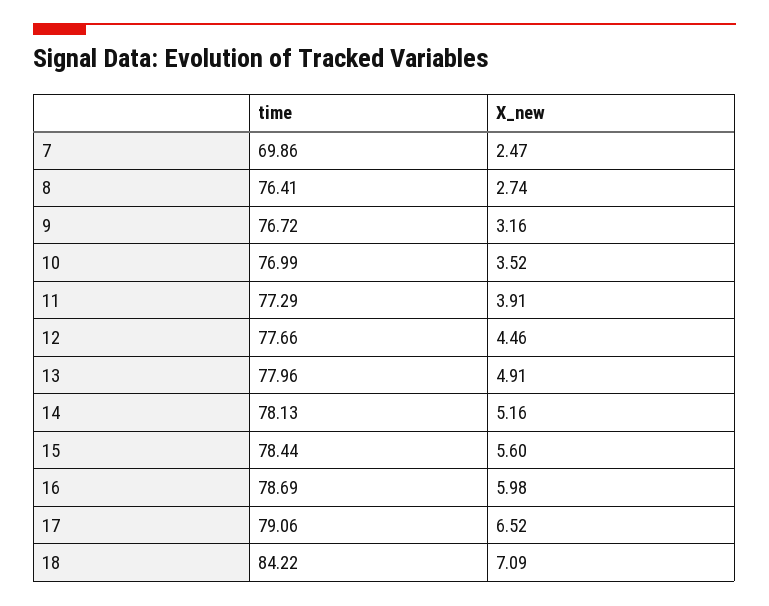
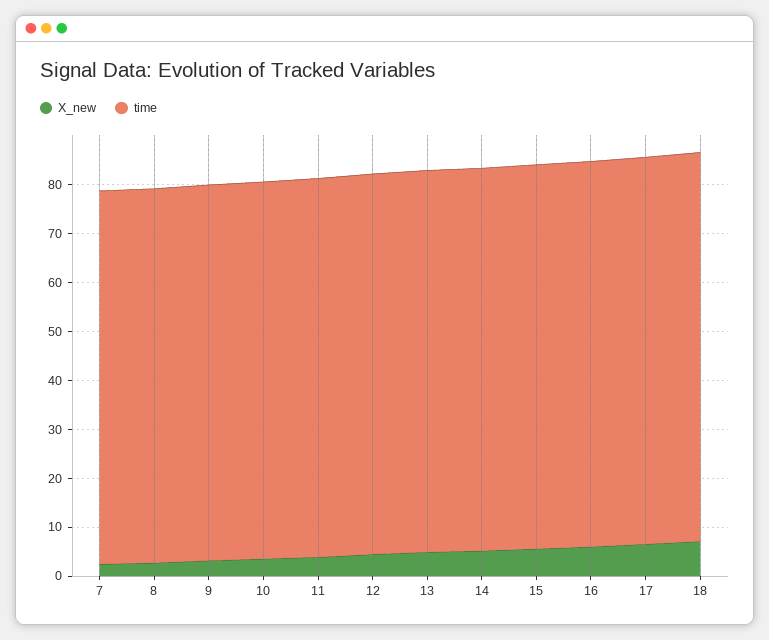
time, 7: 69.86 -> 76
time, 18: 84.22 -> 80

